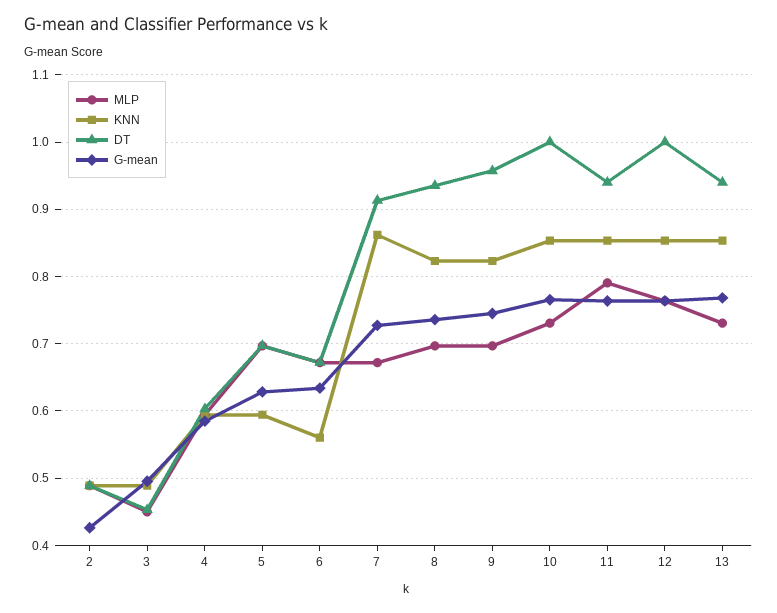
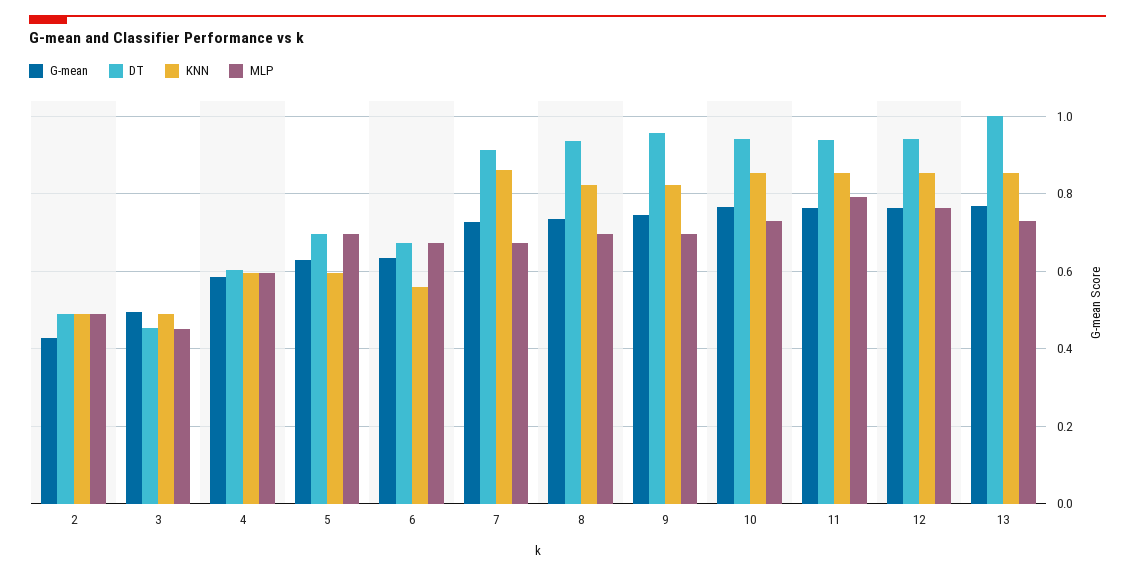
DT, 10: 1 -> 0.94
DT, 12: 1 -> 0.94
DT, 13: 0.94 -> 1

